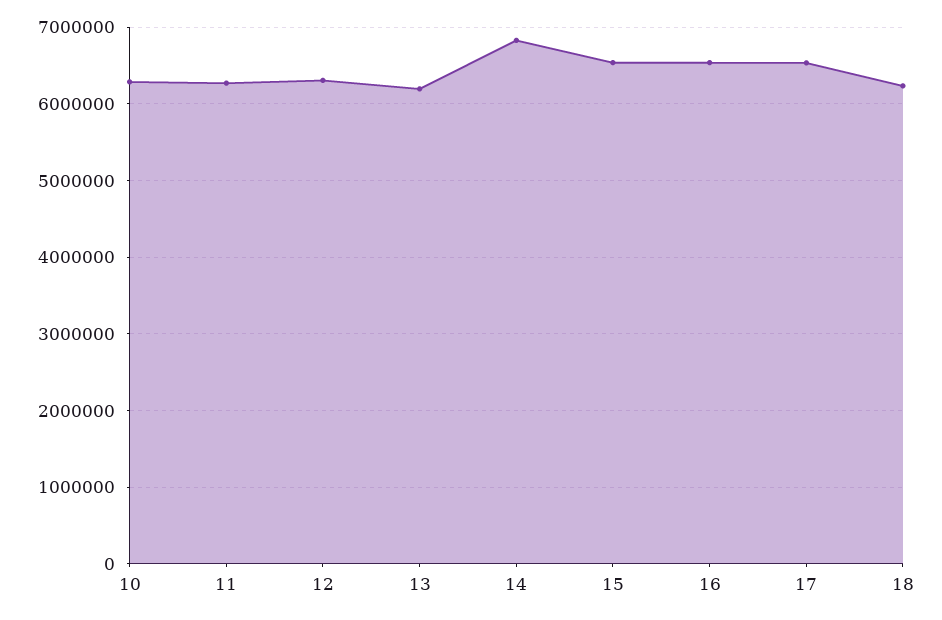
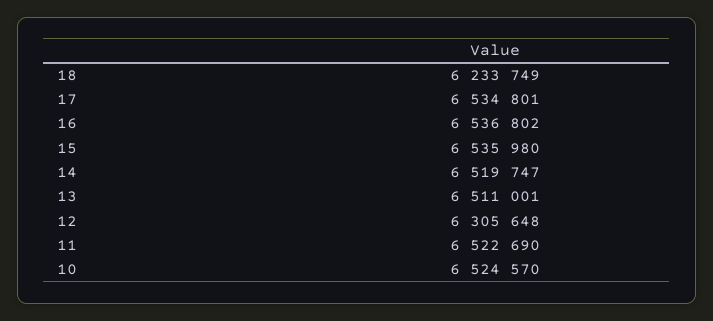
10: 6300000 -> 6524570
11: 6300000 -> 6522690
13: 6200000 -> 6511001
14: 6800000 -> 6519747

